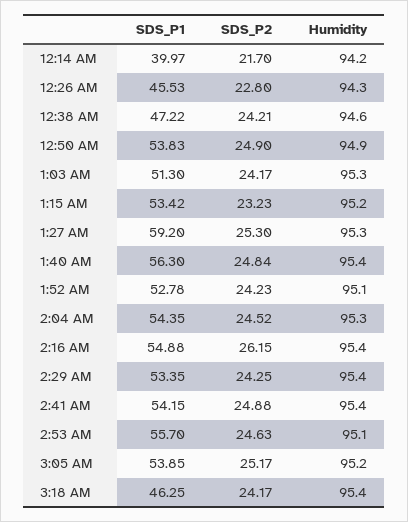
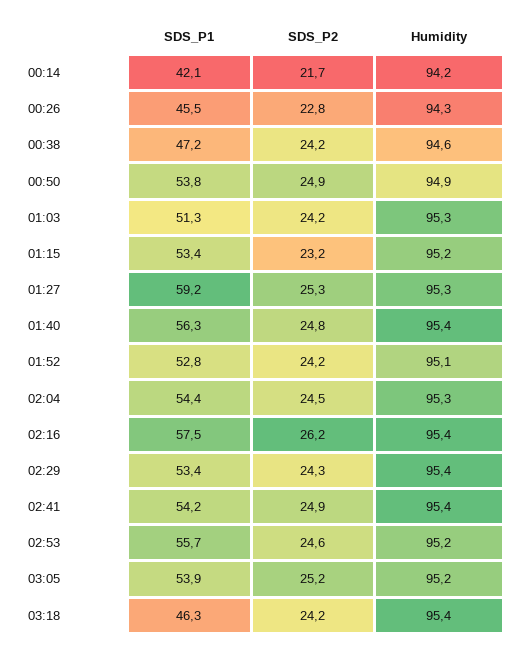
SDS_P1, 12:14 AM: 39.97 -> 42.1
SDS_P1, 2:16 AM: 54.88 -> 57.5
Humidity, 2:53 AM: 95.1 -> 95.2

